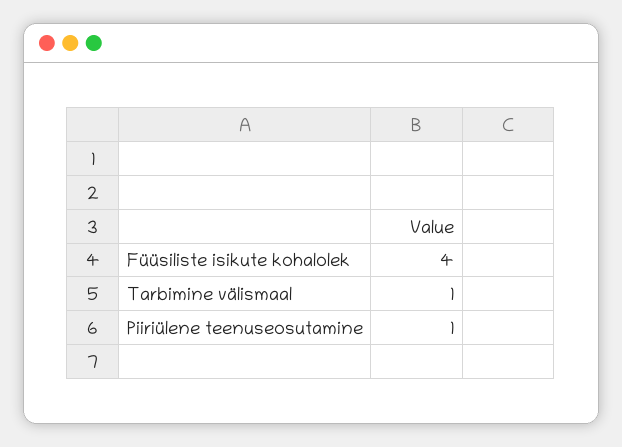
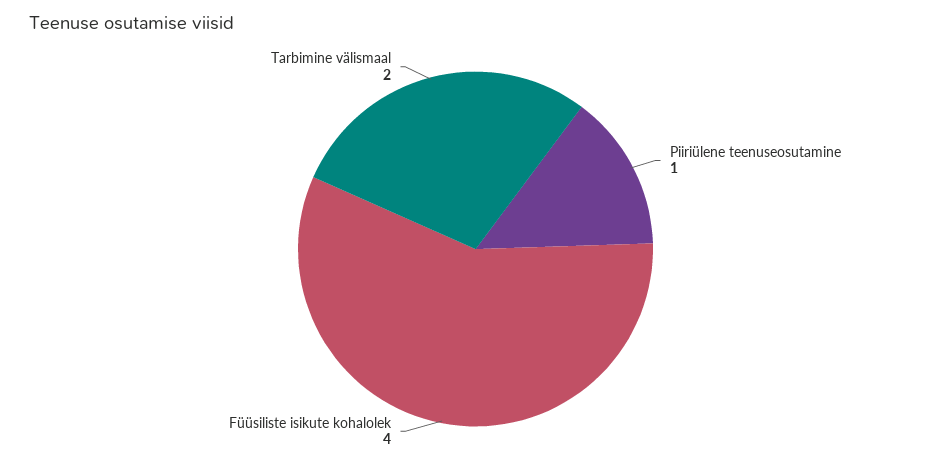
Tarbimine välismaal: 1 -> 2

